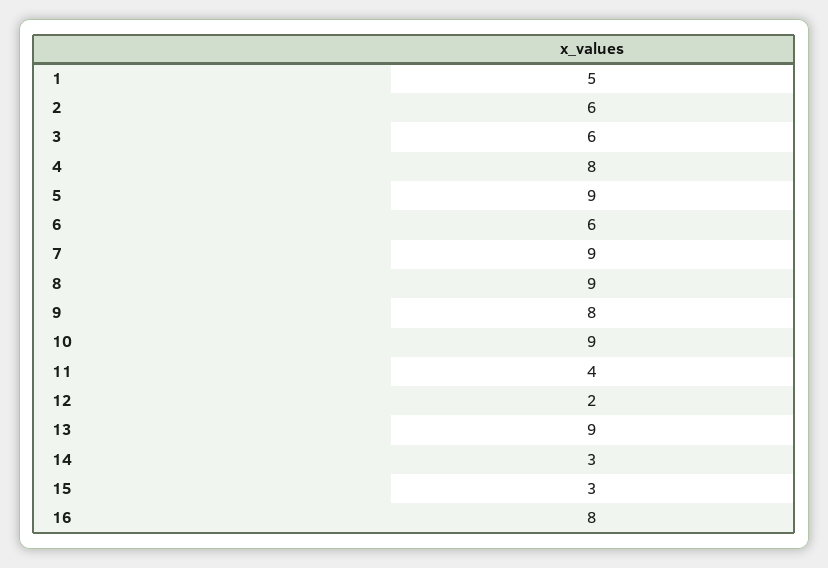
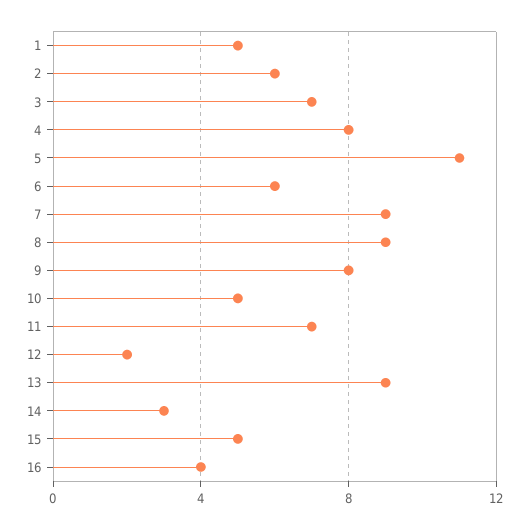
3: 6 -> 7
5: 9 -> 11
10: 9 -> 5
11: 4 -> 7
15: 3 -> 5
16: 8 -> 4

